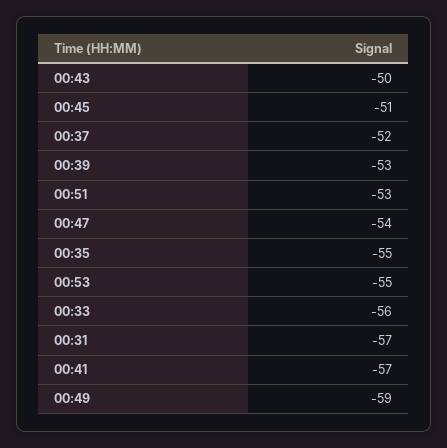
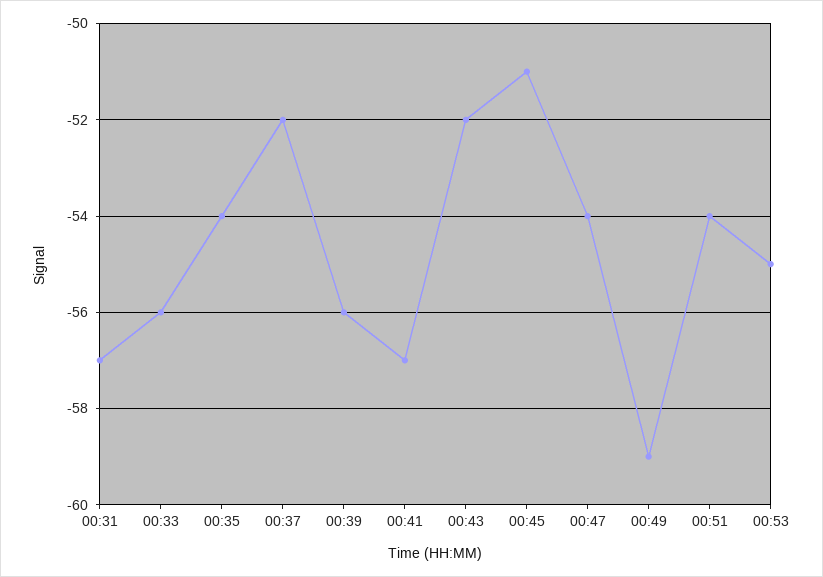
00:43: -50 -> -52
00:39: -53 -> -56
00:51: -53 -> -54
00:35: -55 -> -54

